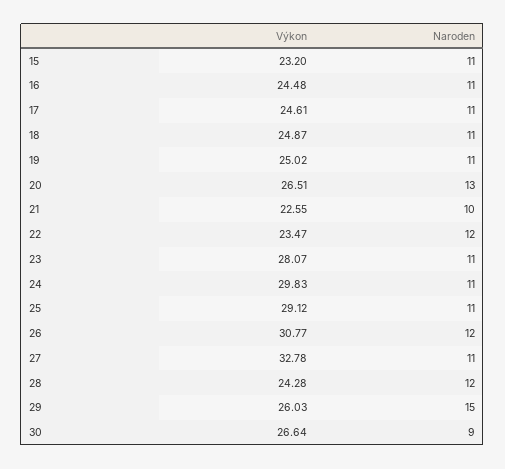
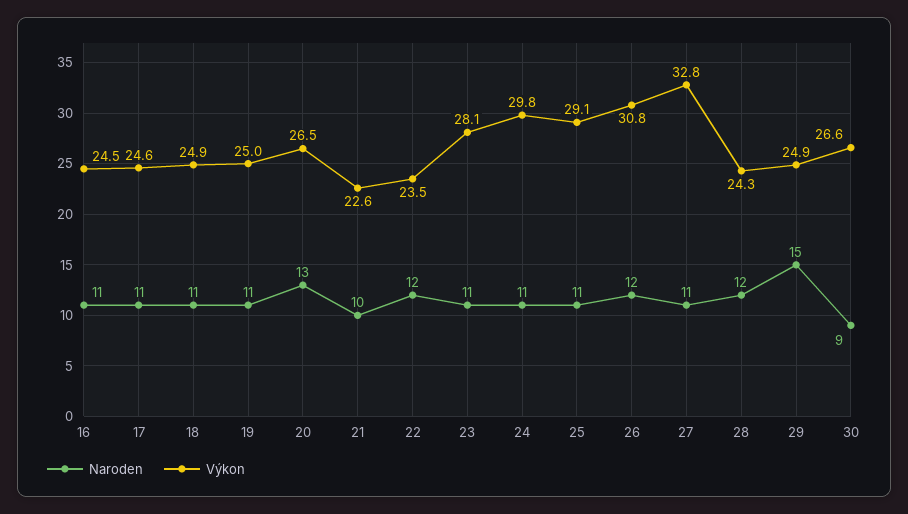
Výkon, 15: 23.2 -> none
Naroden, 15: 11 -> none
Výkon, 29: 26.03 -> 24.9

